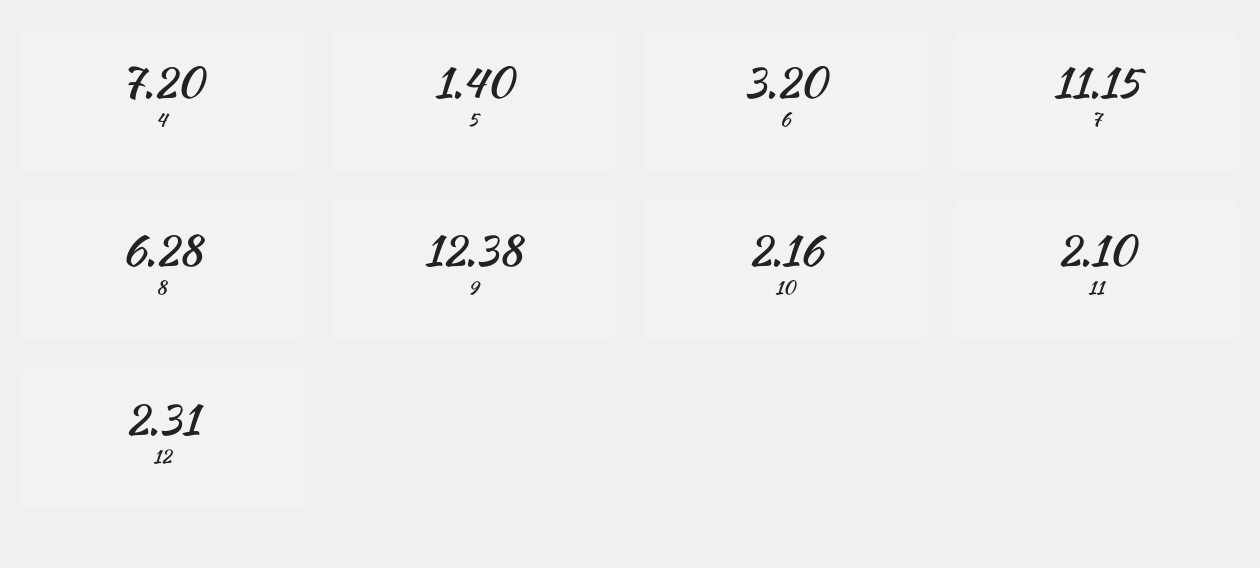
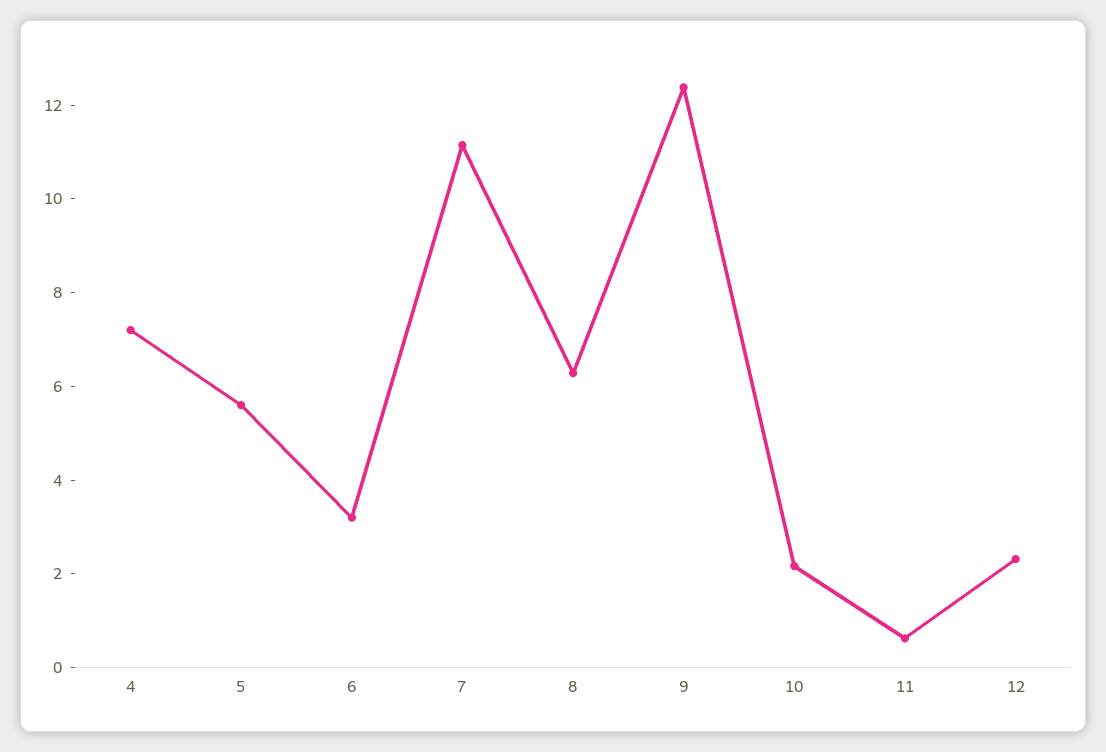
5: 1.4 -> 5.5
11: 2.1 -> 0.5

